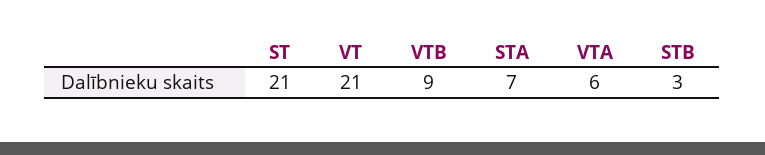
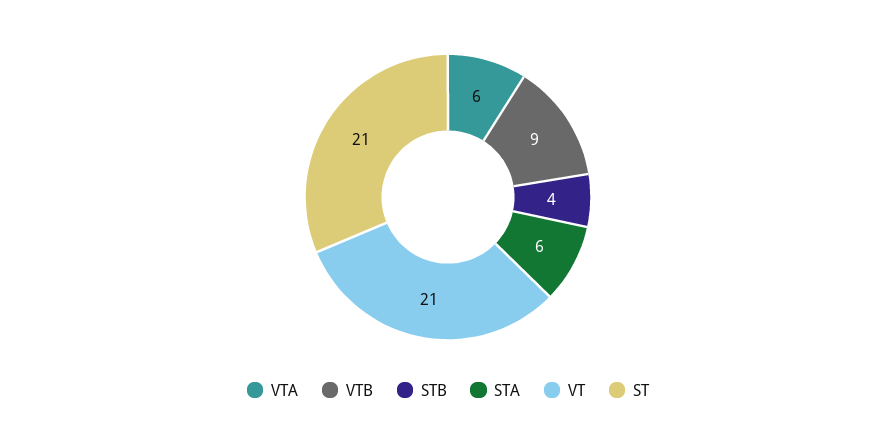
STA: 7 -> 6
STB: 3 -> 4

